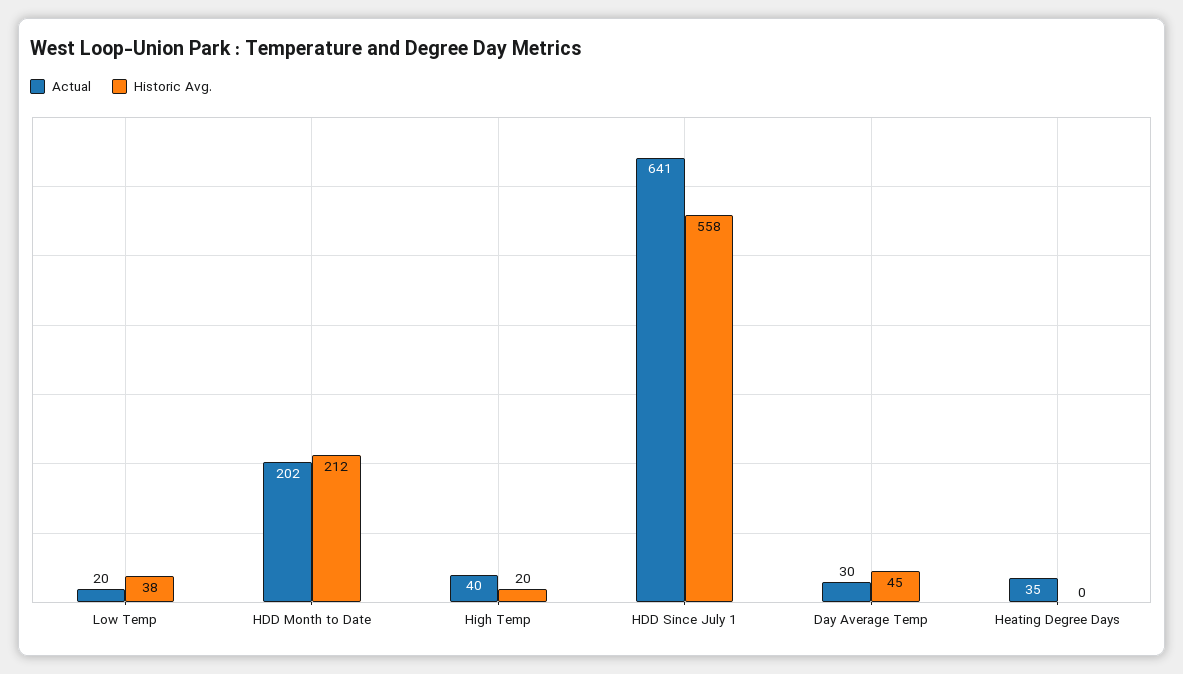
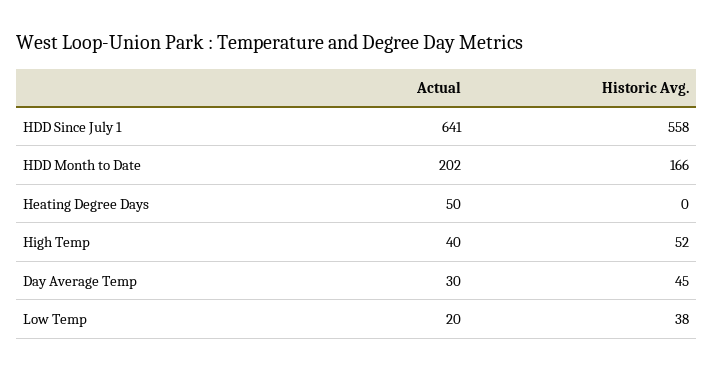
Historic Avg., HDD Month to Date: 212 -> 166
Historic Avg., High Temp: 20 -> 52
Actual, Heating Degree Days: 35 -> 50

